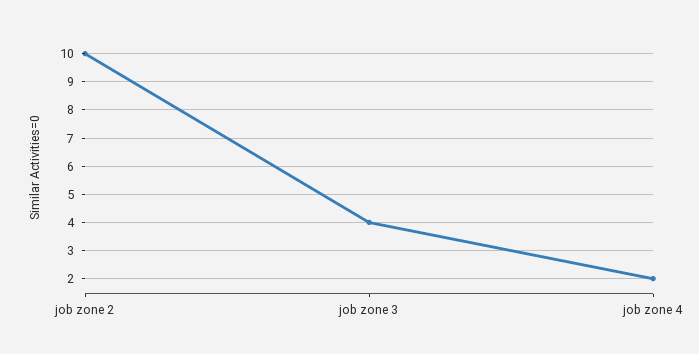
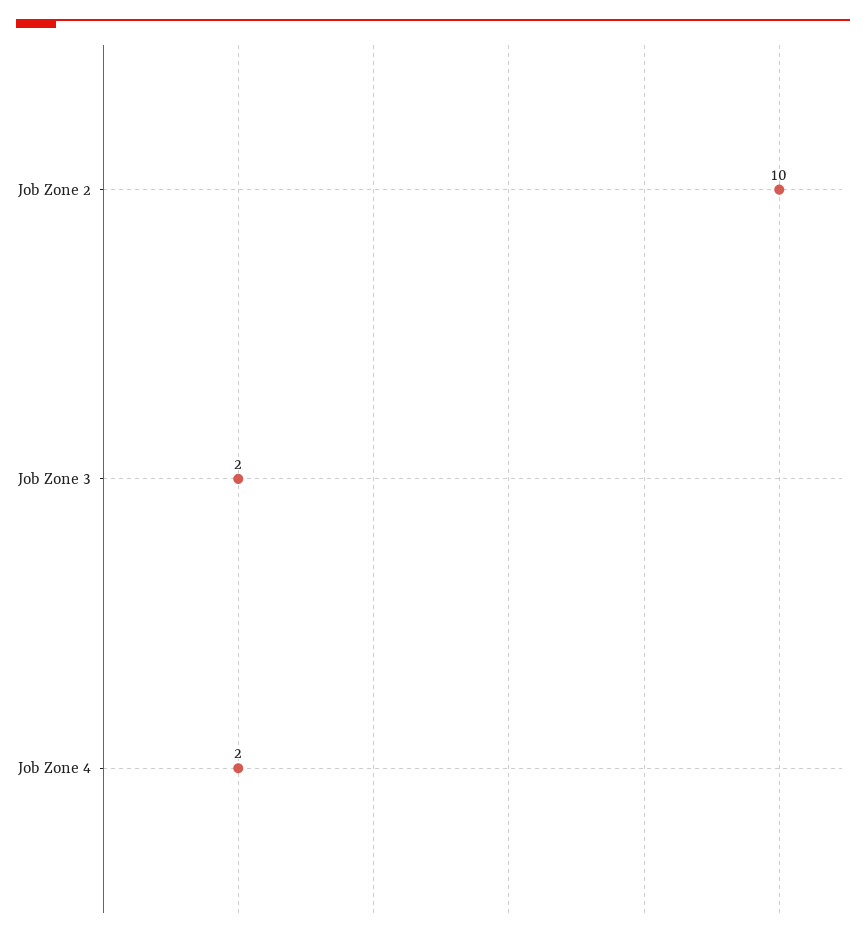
job zone 3: 4 -> 2

